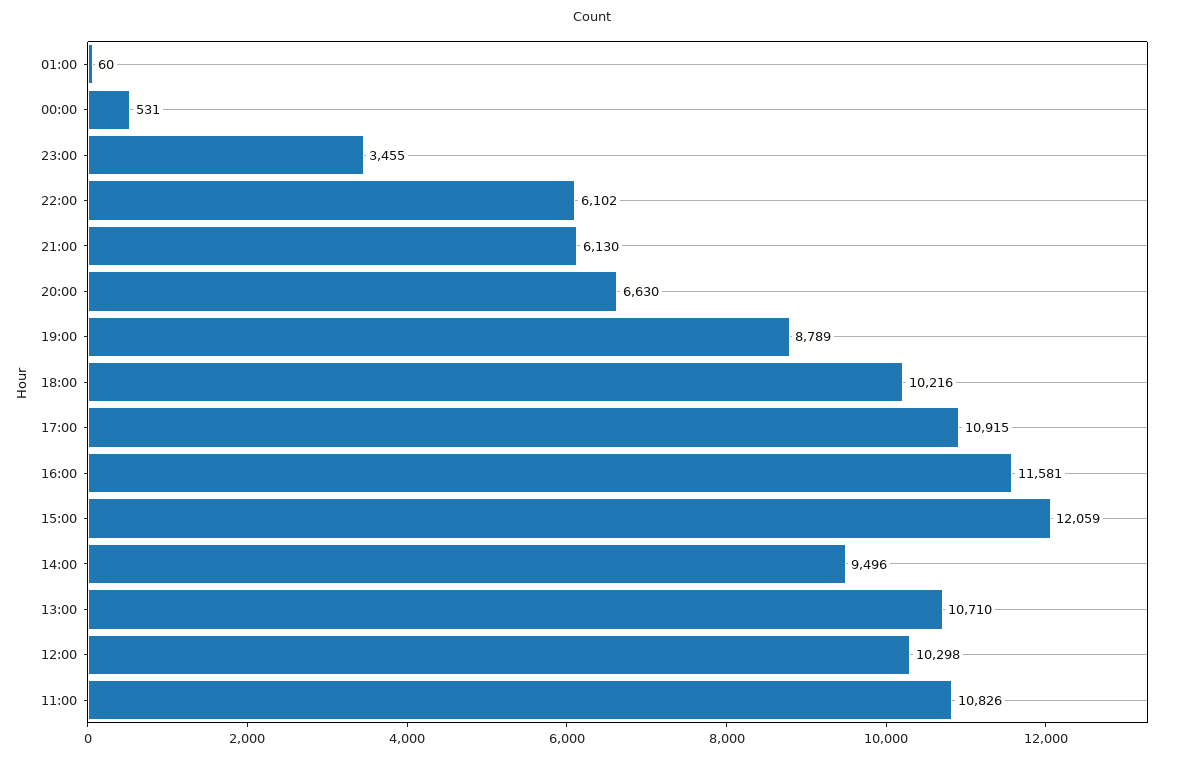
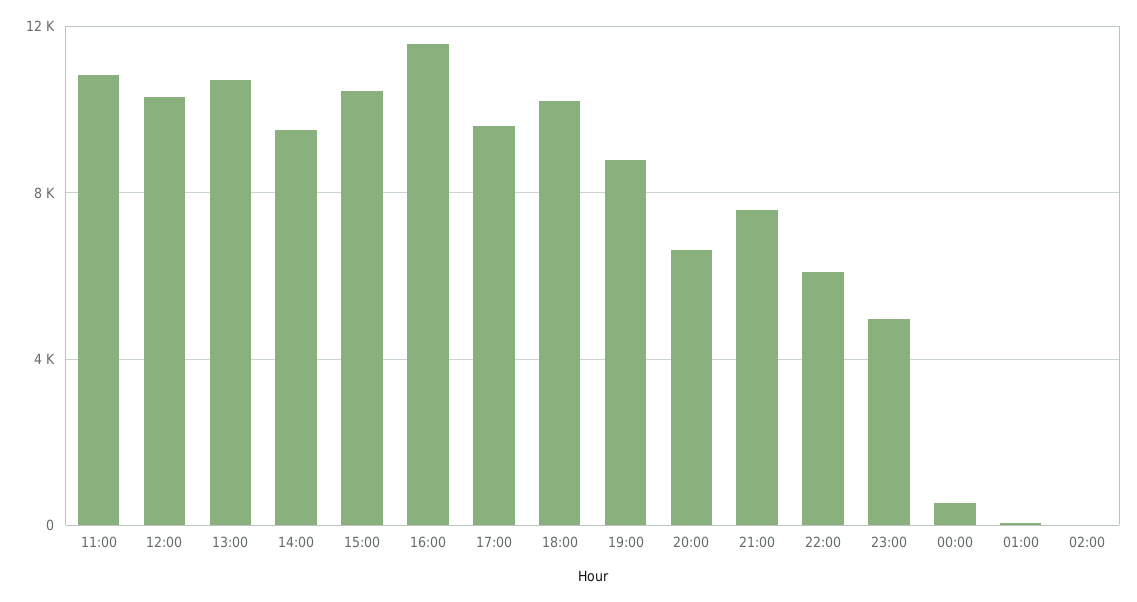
23:00: 3455 -> 5000
21:00: 6130 -> 7500
17:00: 10915 -> 9500
15:00: 12059 -> 10500
02:00: none -> 0

